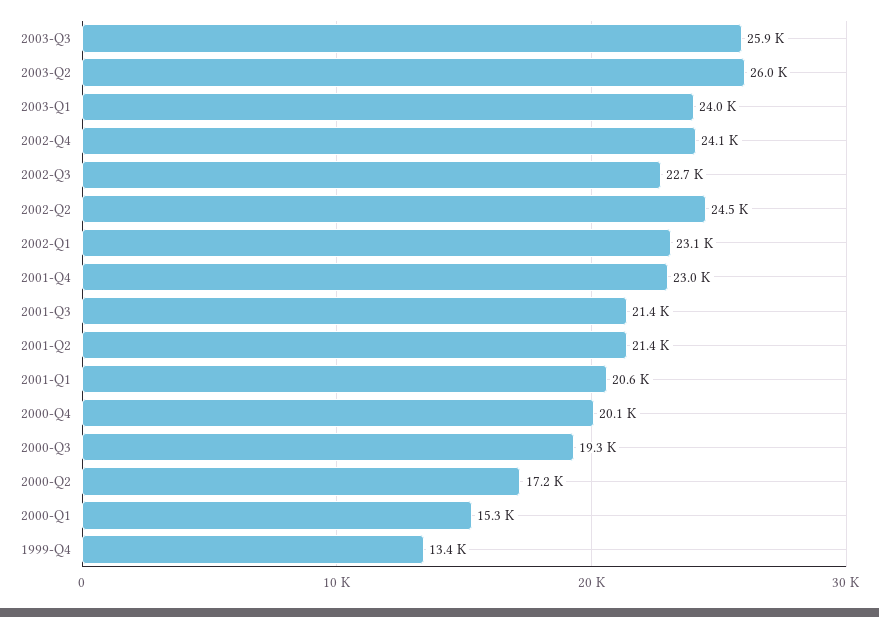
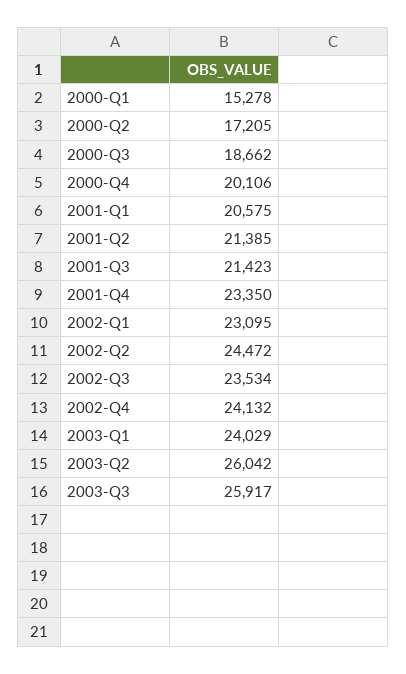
2002-Q3: 22700 -> 23534
2001-Q4: 23000 -> 23350
2000-Q3: 19300 -> 18662
1999-Q4: 13400 -> none

